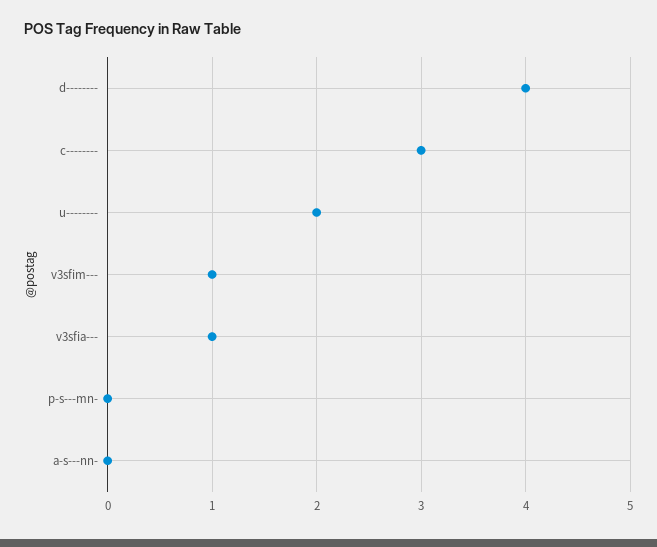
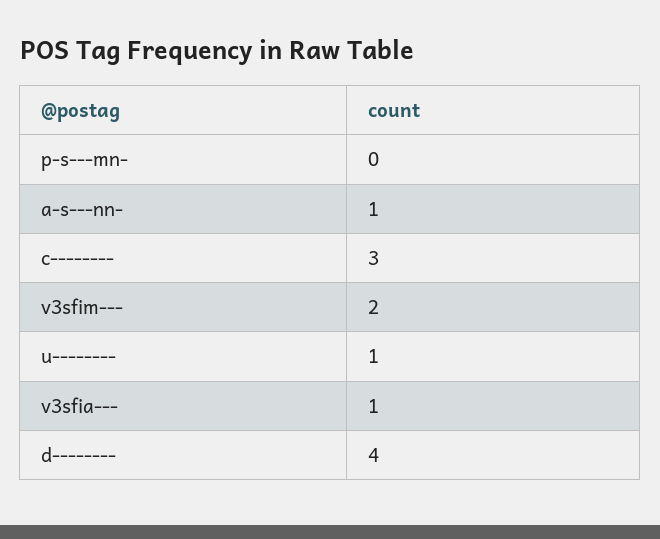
u--------: 2 -> 1
v3sfim---: 1 -> 2
a-s---nn-: 0 -> 1

